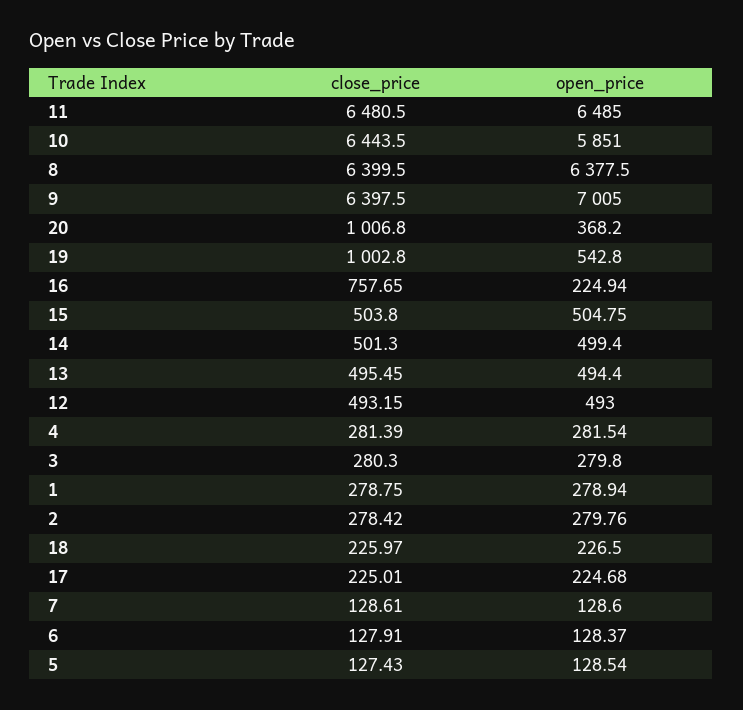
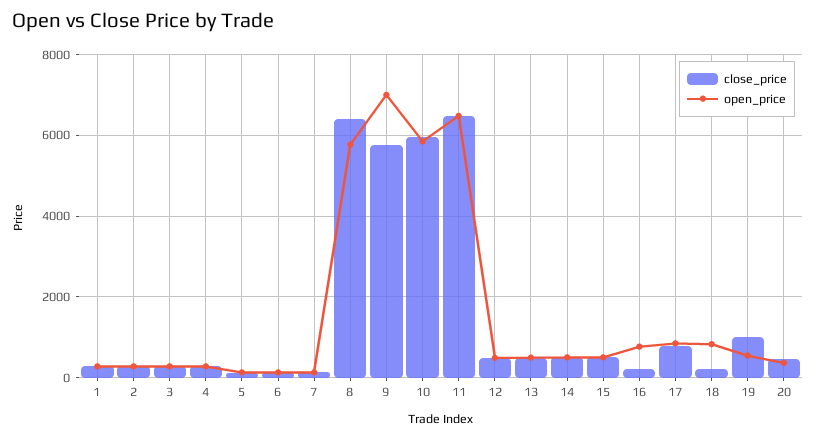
close_price, 10: 6443.5 -> 6000
open_price, 8: 6377.5 -> 5800
close_price, 9: 6397.5 -> 5800
close_price, 20: 1006.8 -> 400
close_price, 16: 757.65 -> 200
open_price, 16: 224.94 -> 800
open_price, 18: 226.5 -> 800
close_price, 17: 225.01 -> 800
open_price, 17: 224.68 -> 800

